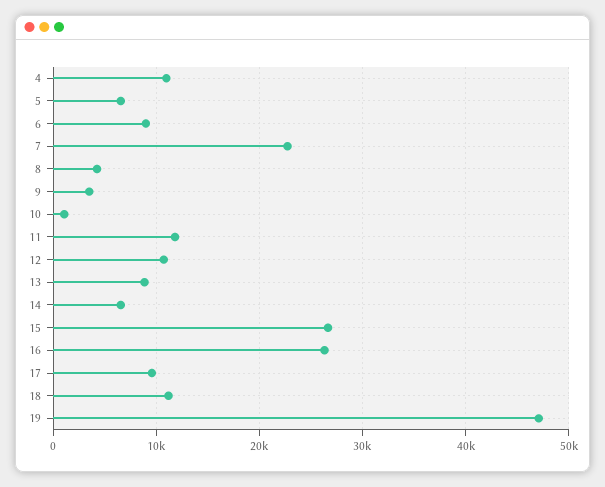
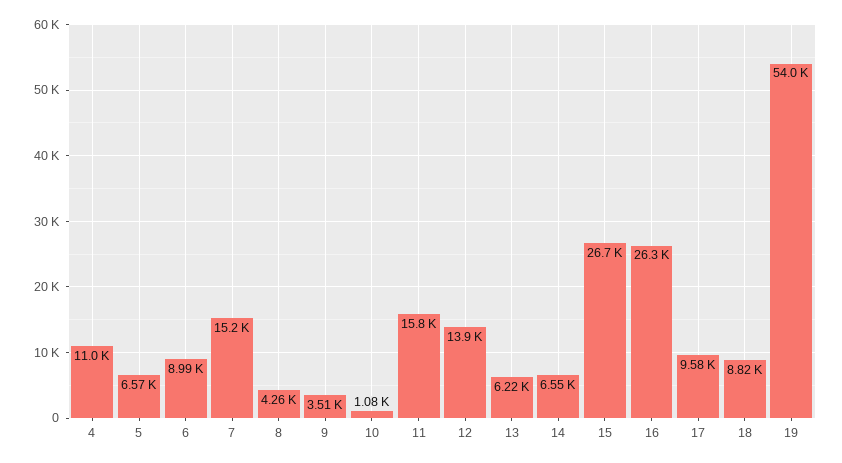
7: 23000 -> 15200
11: 12000 -> 15800
12: 11000 -> 13900
13: 9000 -> 6220
18: 11000 -> 8820
19: 47000 -> 54000

